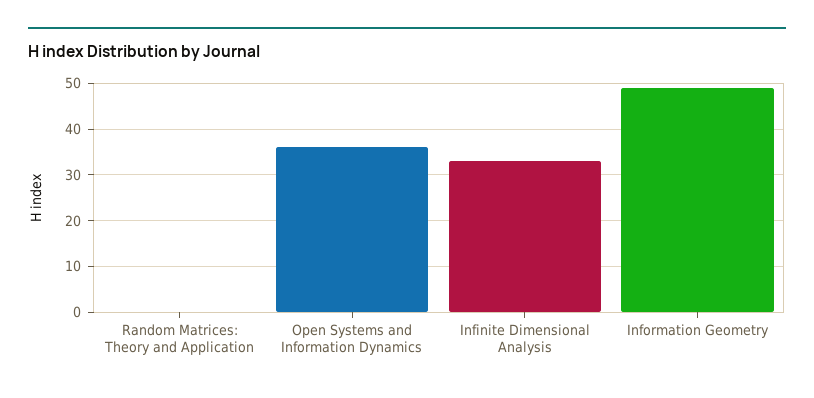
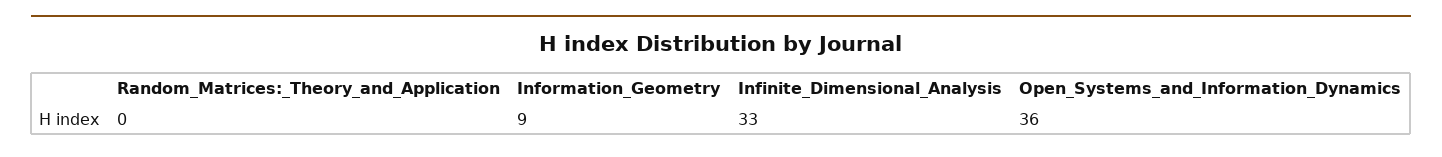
Information Geometry: 50 -> 9

